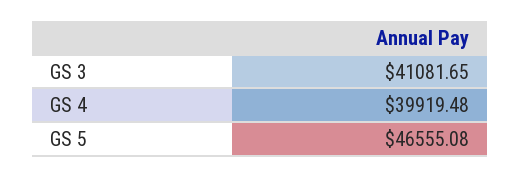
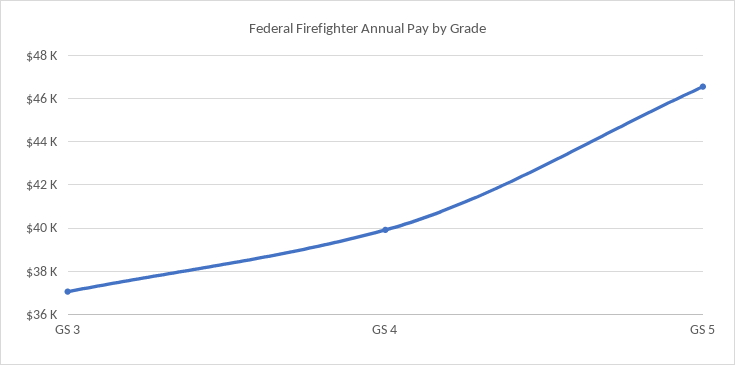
GS 3: 41081.65 -> 37000

